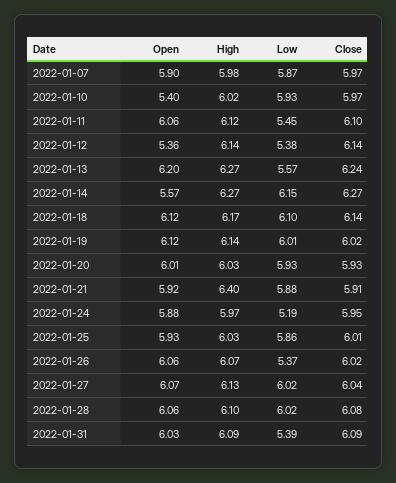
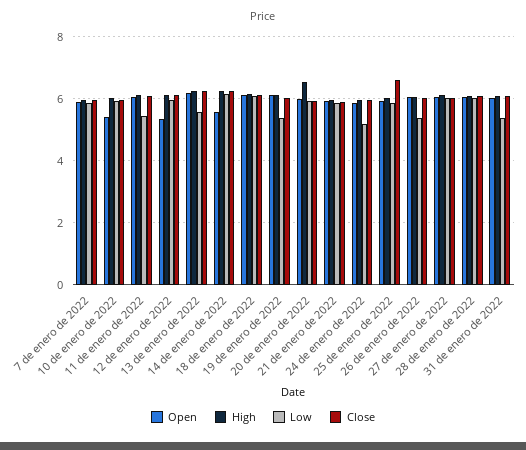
Low, 2022-01-12: 5.38 -> 6
Low, 2022-01-19: 6.01 -> 5.4
High, 2022-01-20: 6.03 -> 6.6
High, 2022-01-21: 6.4 -> 6
Close, 2022-01-25: 6.01 -> 6.6

